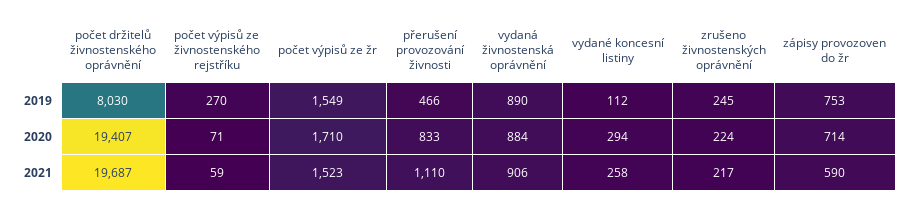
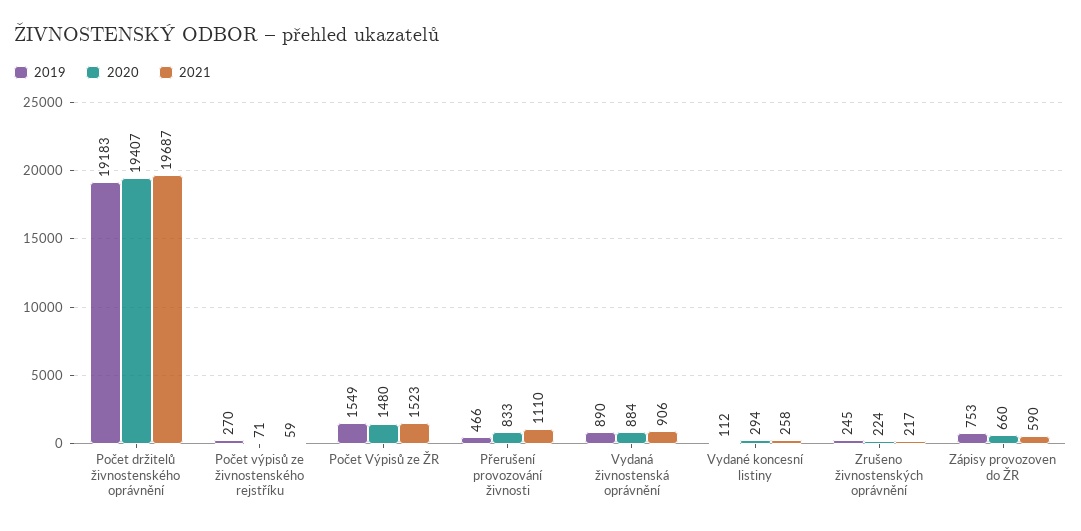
2019, počet držitelů živnostenského oprávnění: 8030 -> 19183
2020, počet výpisů ze žr: 1710 -> 1480
2020, zápisy provozoven do žr: 714 -> 660

